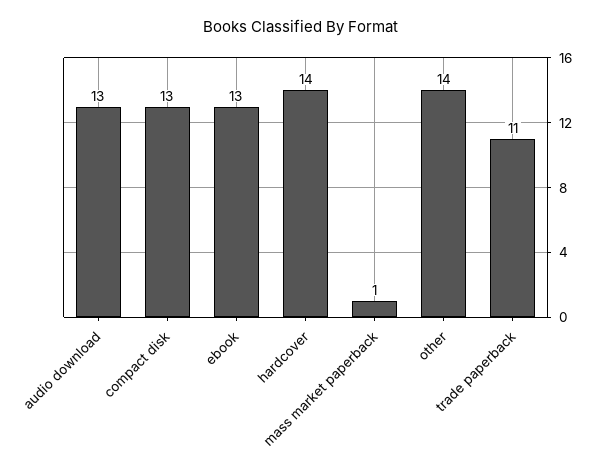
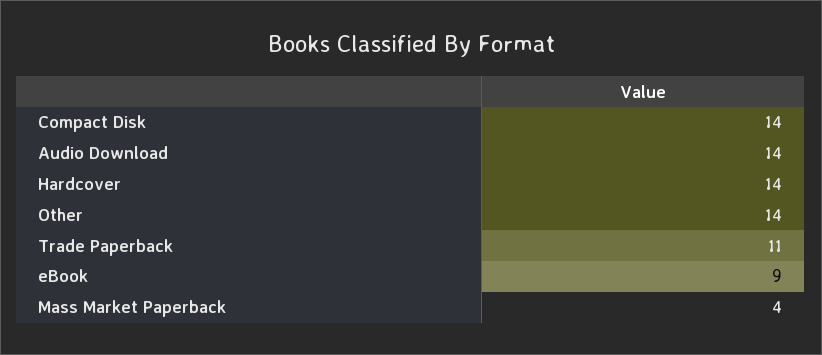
audio download: 13 -> 14
compact disk: 13 -> 14
ebook: 13 -> 9
mass market paperback: 1 -> 4

